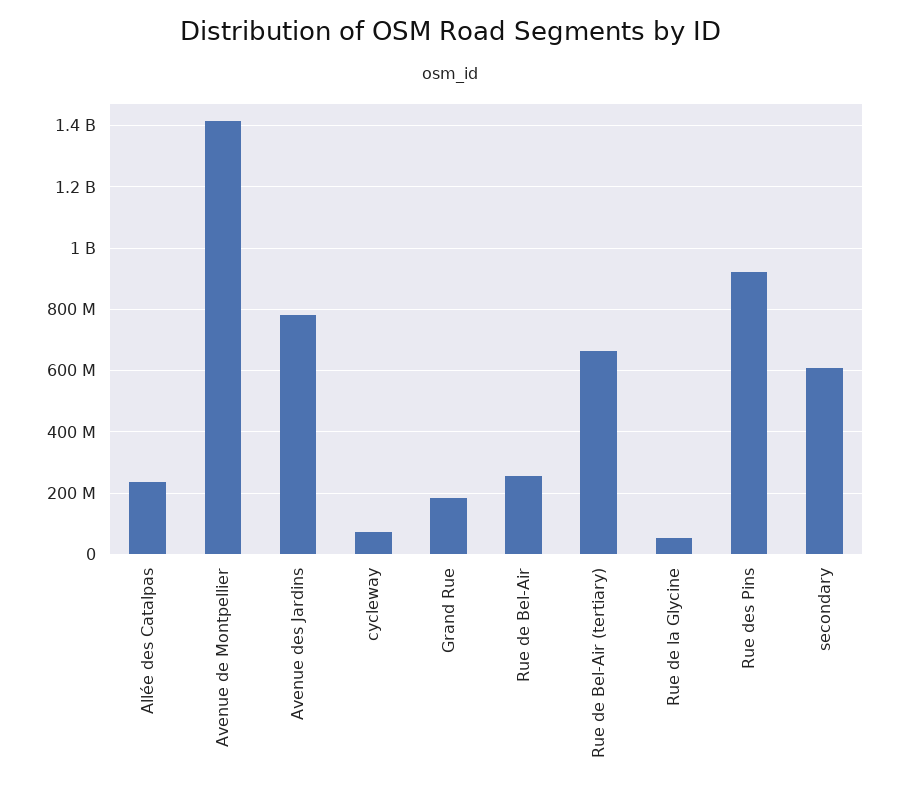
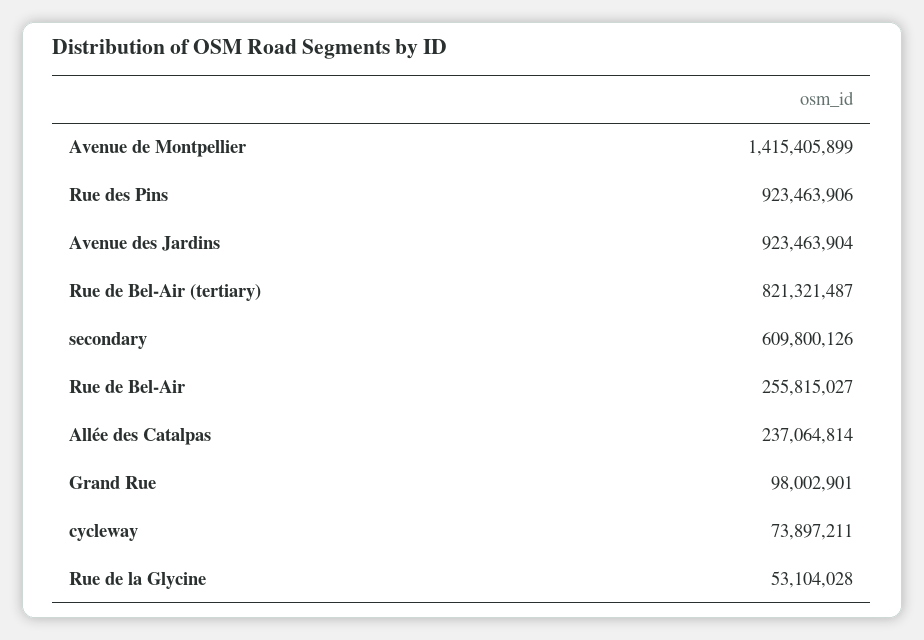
Avenue des Jardins: 780000000 -> 923463904
Grand Rue: 180000000 -> 98002901
Rue de Bel-Air (tertiary): 660000000 -> 821321487

